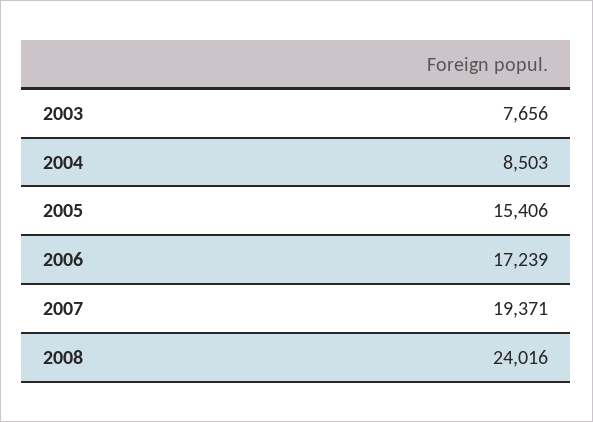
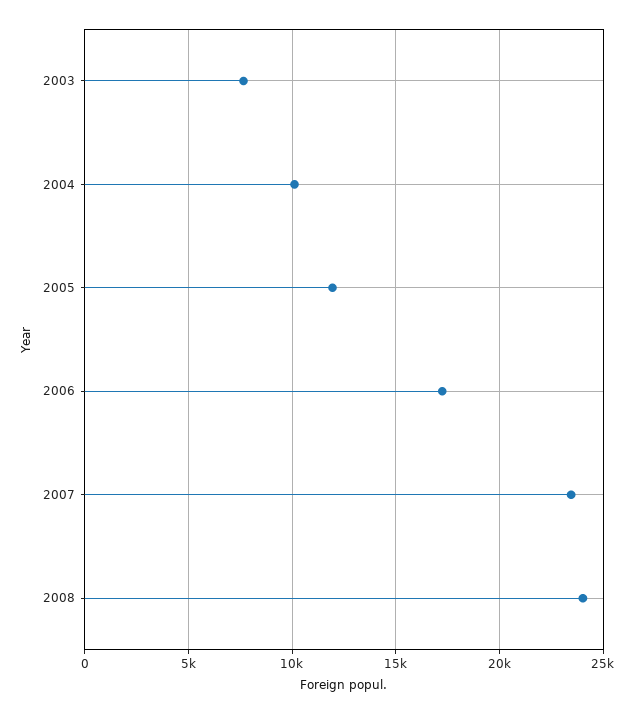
2004: 8503 -> 10000
2005: 15406 -> 12000
2007: 19371 -> 23500

